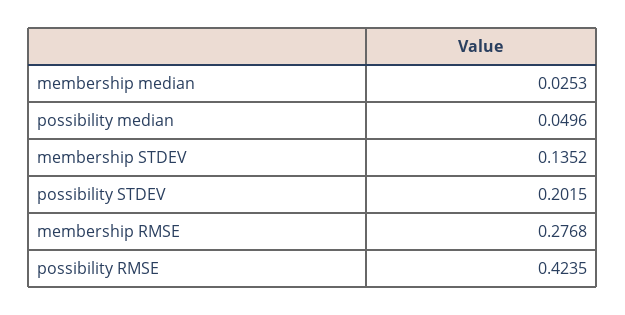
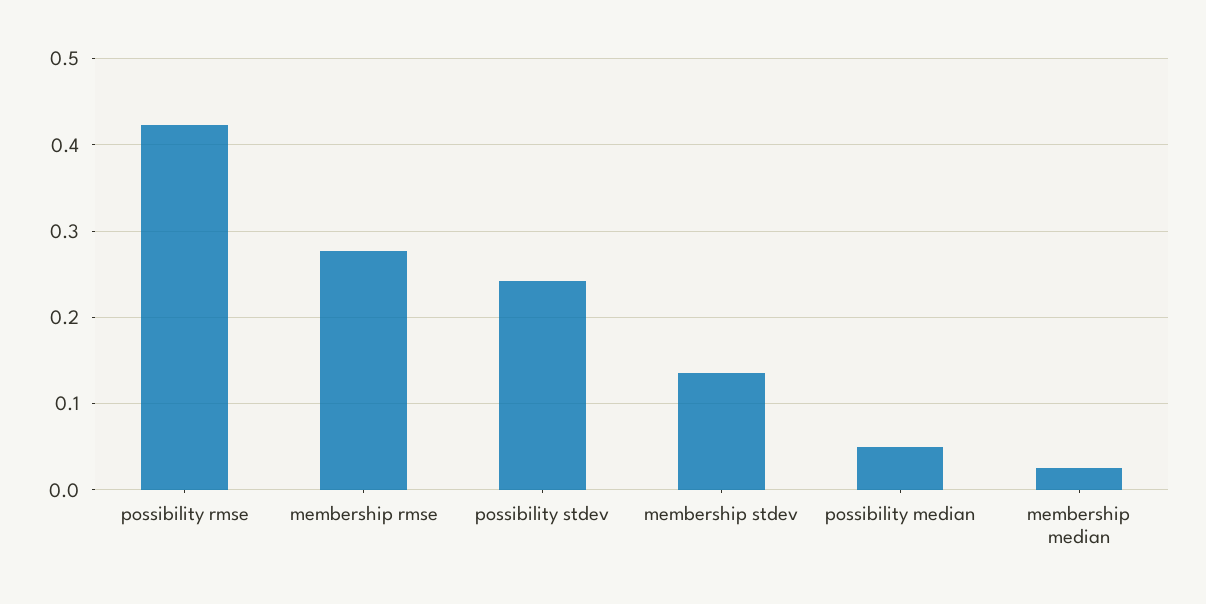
possibility STDEV: 0.2015 -> 0.24

